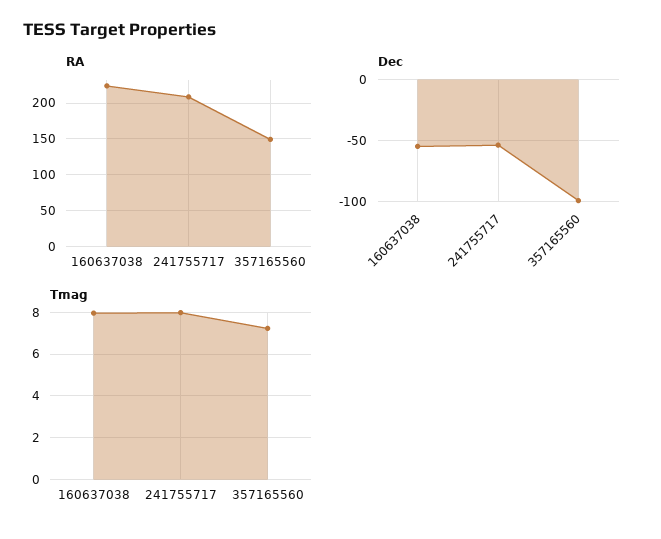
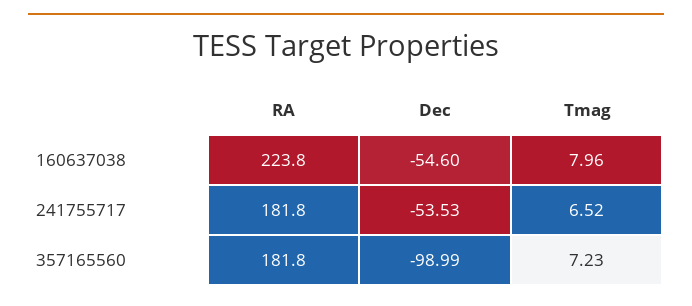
RA, 241755717: 210 -> 181.8
RA, 357165560: 150 -> 181.8
Tmag, 241755717: 8 -> 6.52

